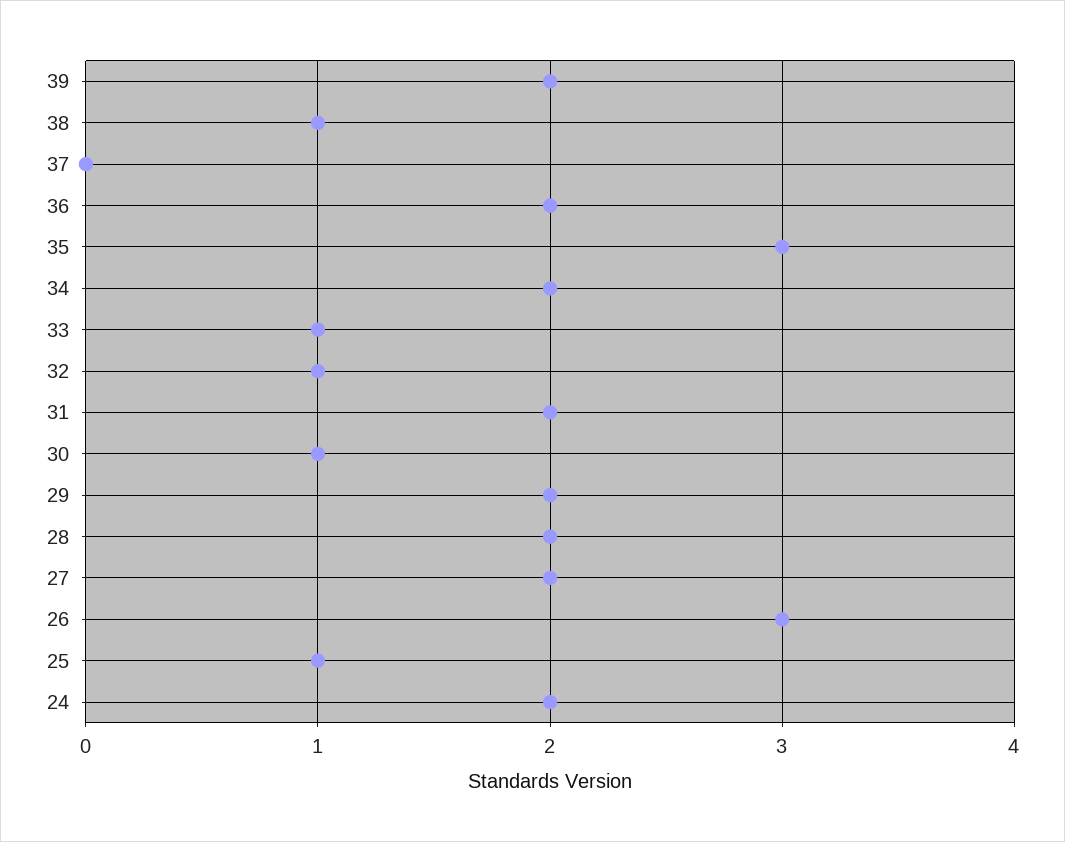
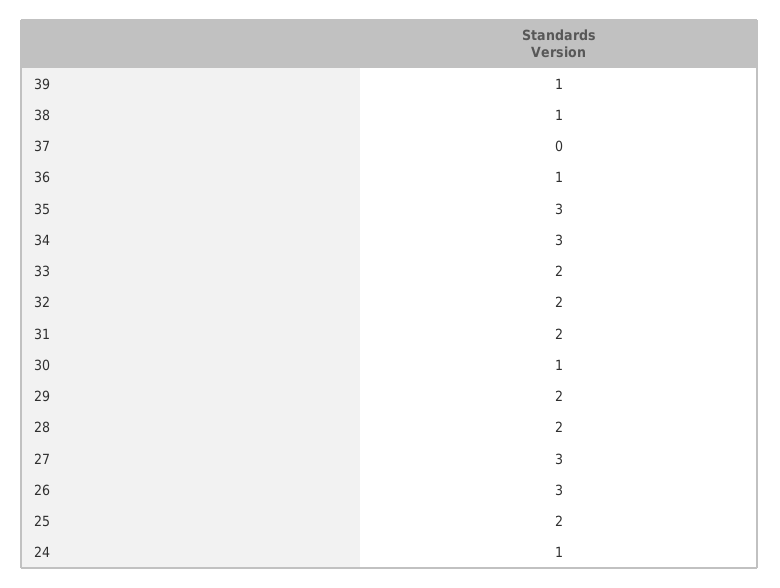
39: 2 -> 1
36: 2 -> 1
34: 2 -> 3
33: 1 -> 2
32: 1 -> 2
27: 2 -> 3
25: 1 -> 2
24: 2 -> 1

